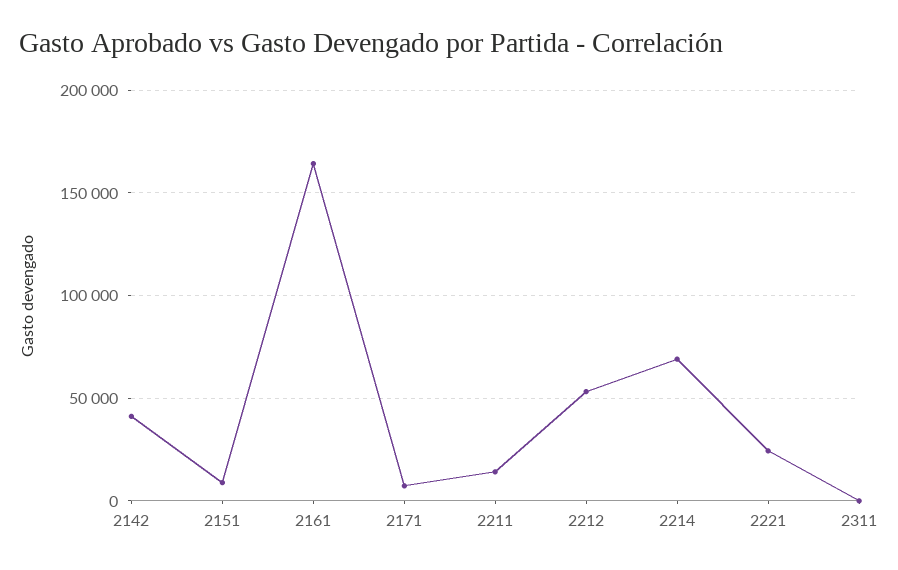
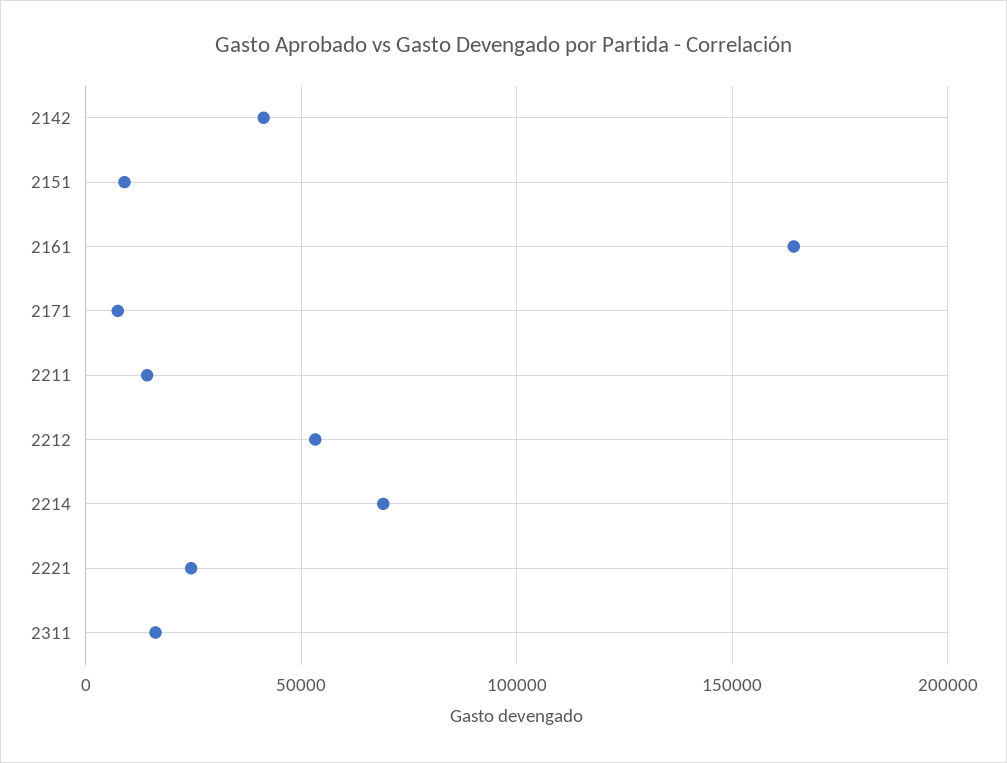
2311: 0 -> 15000

